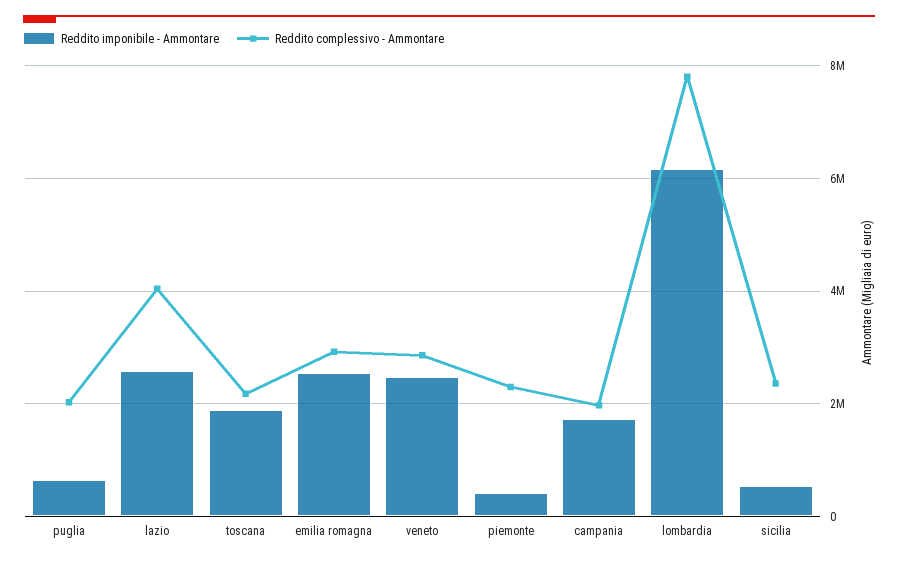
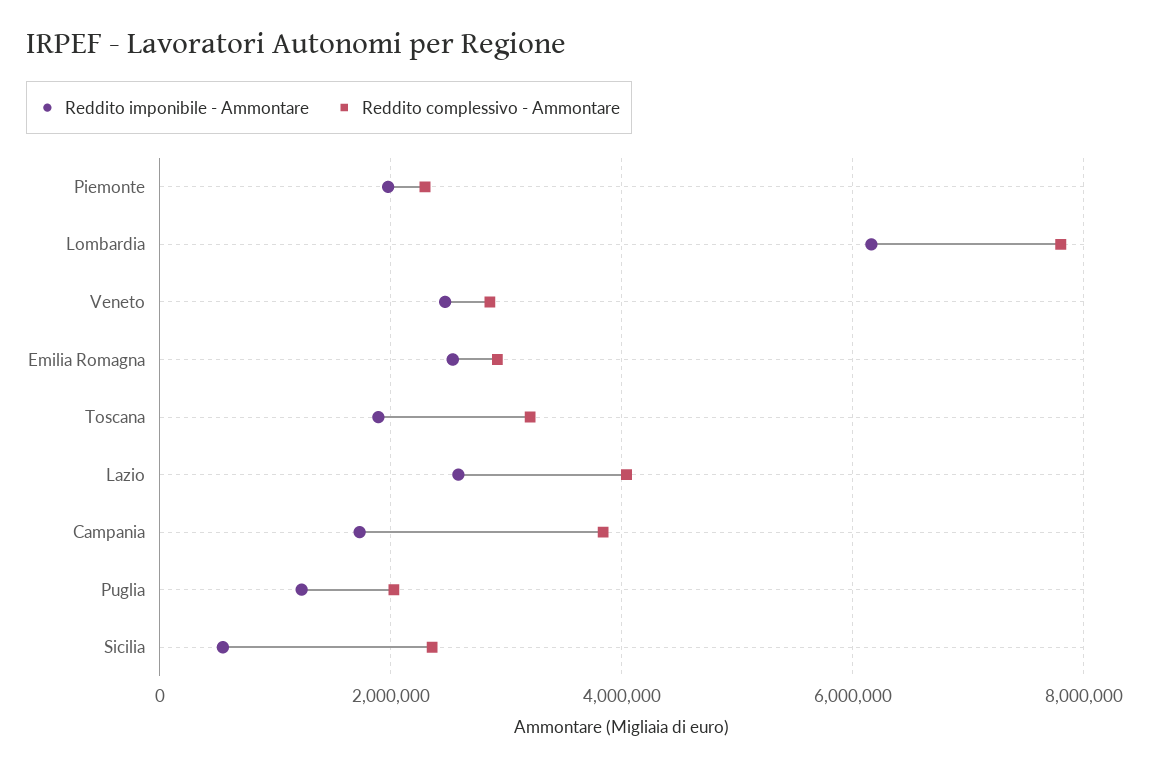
Reddito imponibile - Ammontare, puglia: 600000 -> 1200000
Reddito complessivo - Ammontare, toscana: 2200000 -> 3200000
Reddito imponibile - Ammontare, piemonte: 400000 -> 2000000
Reddito complessivo - Ammontare, campania: 2000000 -> 3800000

